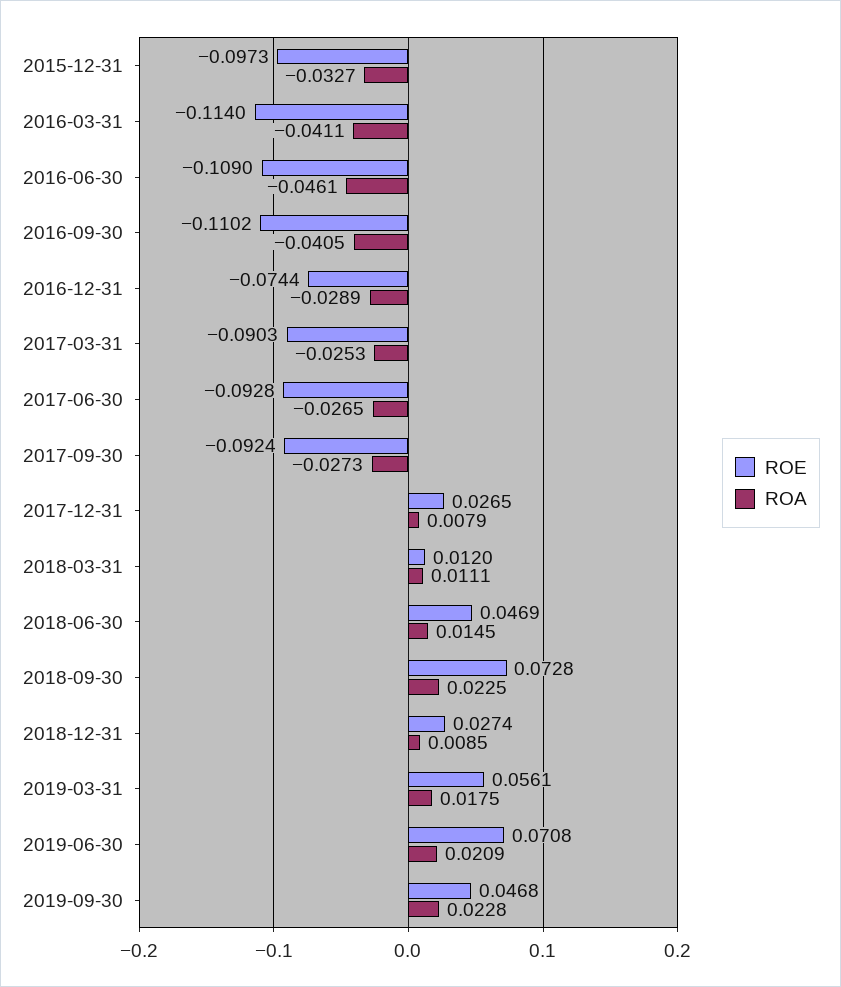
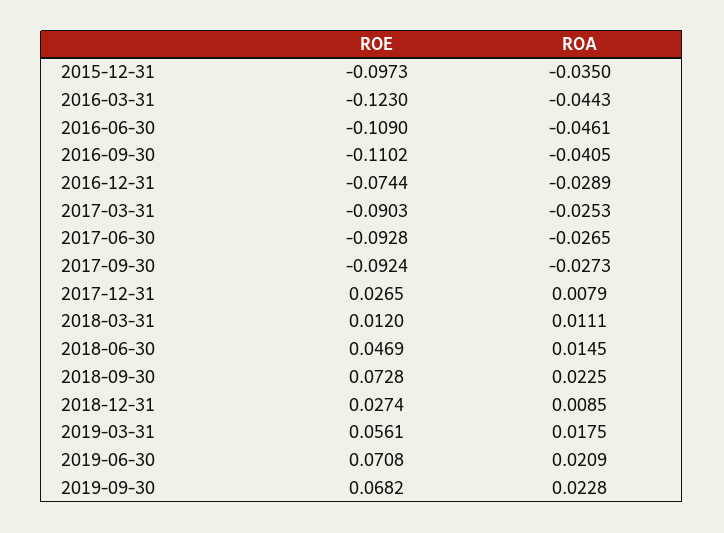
ROA, 2015-12-31: -0.0327 -> -0.035
ROE, 2016-03-31: -0.114 -> -0.123
ROA, 2016-03-31: -0.0411 -> -0.0443
ROE, 2019-09-30: 0.0468 -> 0.0682

